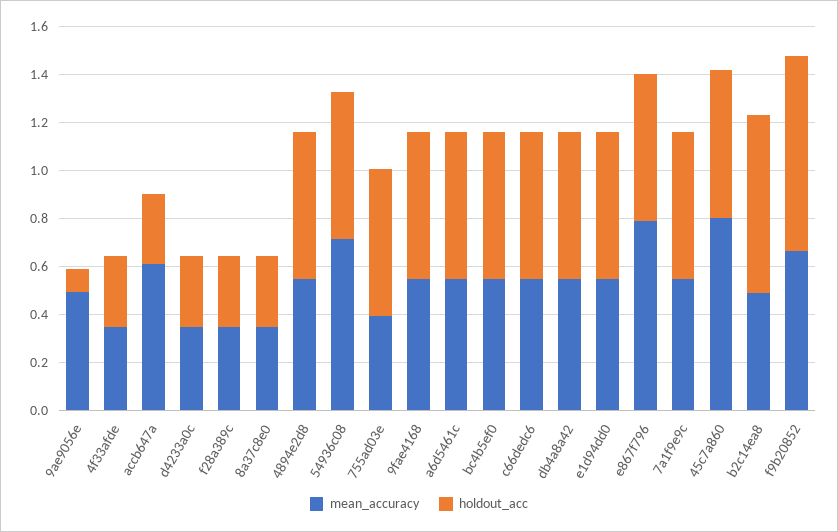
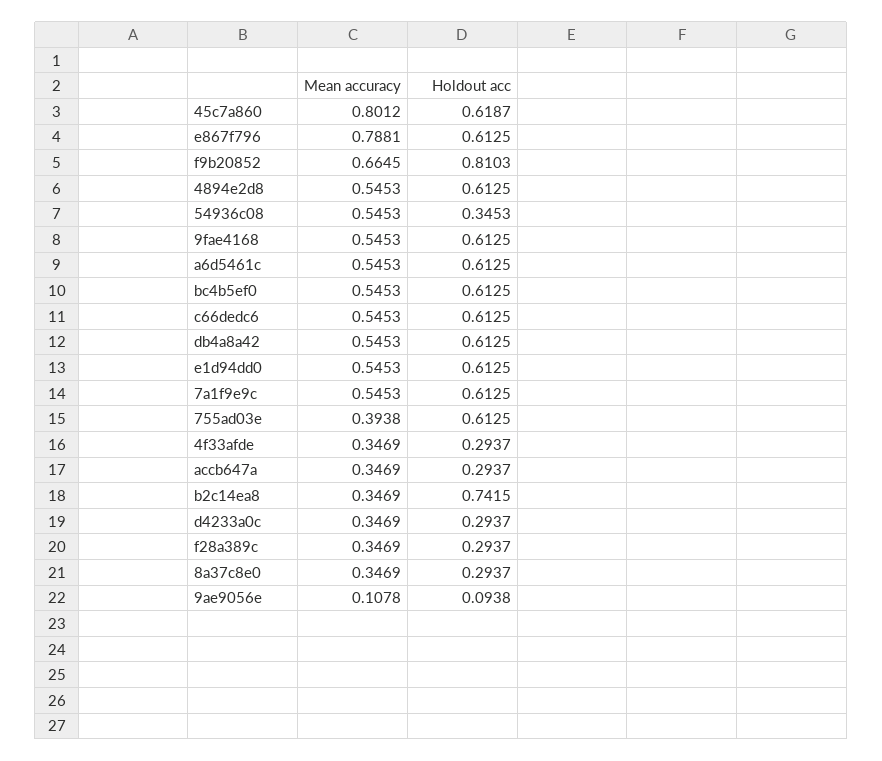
mean_accuracy, 9ae9056e: 0.5 -> 0.1078
mean_accuracy, accb647a: 0.6 -> 0.3469
mean_accuracy, 54936c08: 0.7 -> 0.5453
holdout_acc, 54936c08: 0.6 -> 0.3453
mean_accuracy, b2c14ea8: 0.5 -> 0.3469

